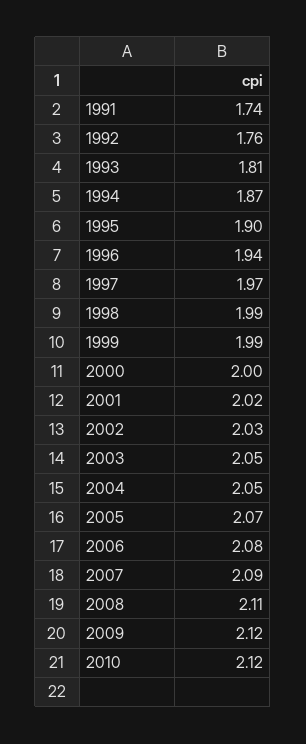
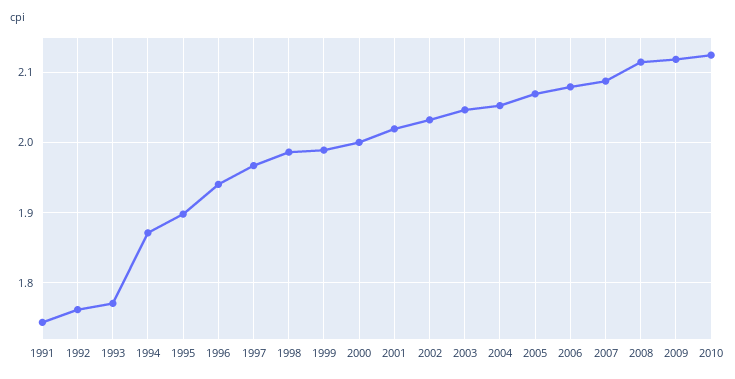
1993: 1.81 -> 1.77

